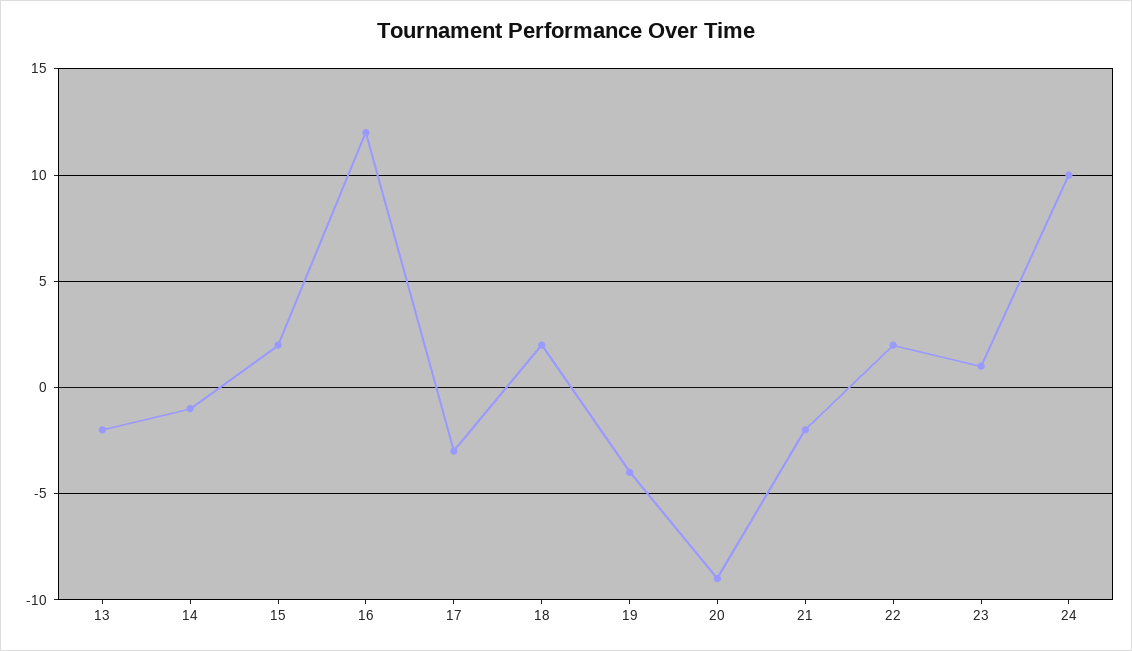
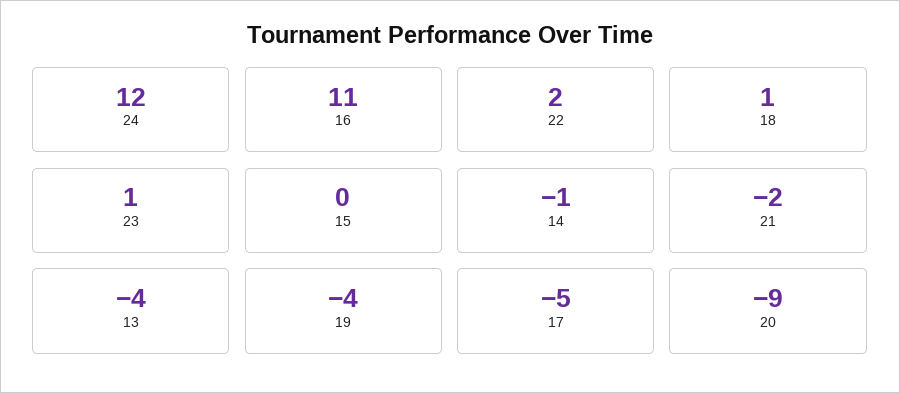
13: -2 -> -4
15: 2 -> 0
16: 12 -> 11
17: -3 -> -5
18: 2 -> 1
24: 10 -> 12

